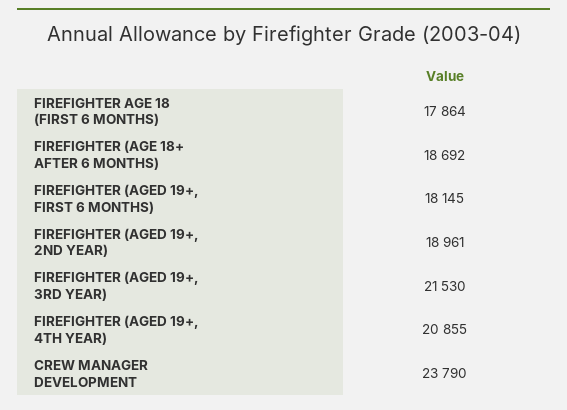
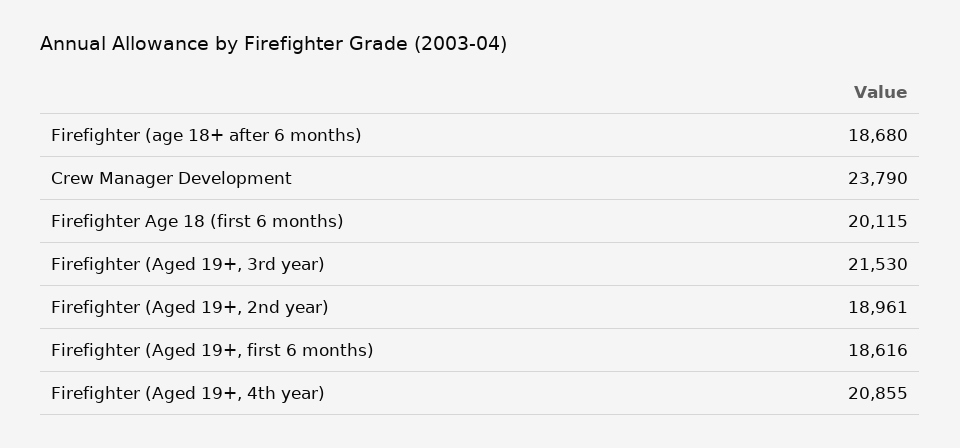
FIREFIGHTER AGE 18 (FIRST 6 MONTHS): 17864 -> 20115
FIREFIGHTER (AGE 18+ AFTER 6 MONTHS): 18692 -> 18680
FIREFIGHTER (AGED 19+, FIRST 6 MONTHS): 18145 -> 18616

